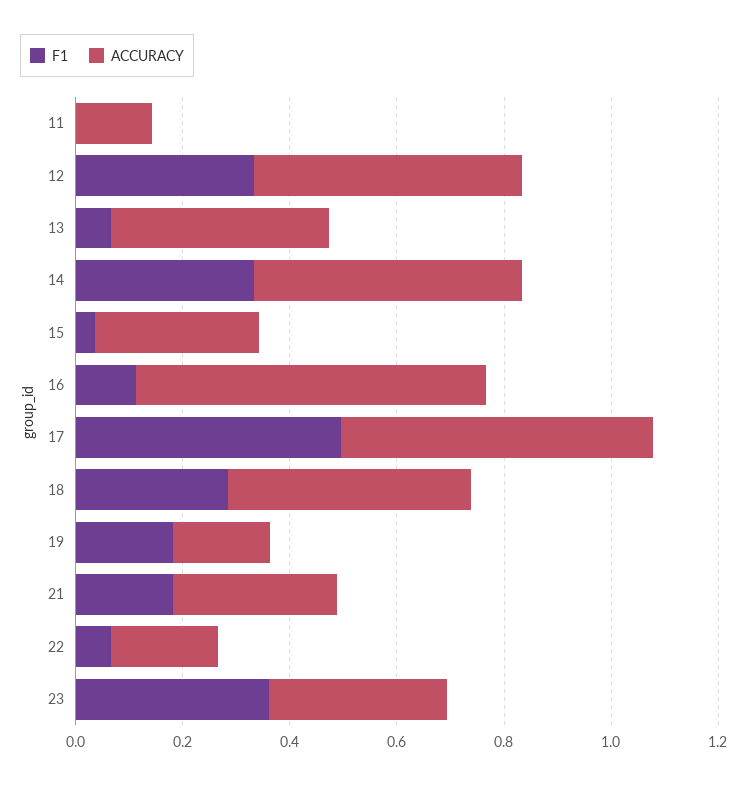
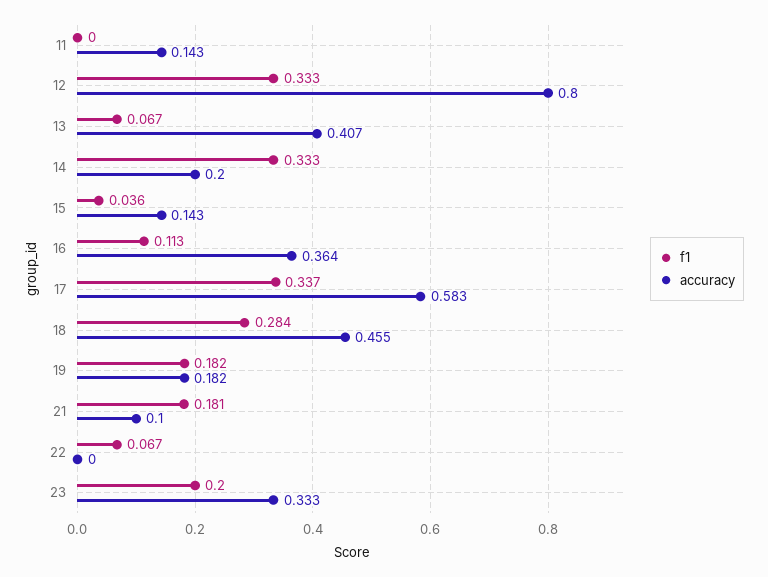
ACCURACY, 12: 0.5 -> 0.8
ACCURACY, 14: 0.5 -> 0.2
ACCURACY, 15: 0.3 -> 0.143
ACCURACY, 16: 0.65 -> 0.364
F1, 17: 0.5 -> 0.337
ACCURACY, 21: 0.3 -> 0.1
ACCURACY, 22: 0.2 -> 0
F1, 23: 0.35 -> 0.2

